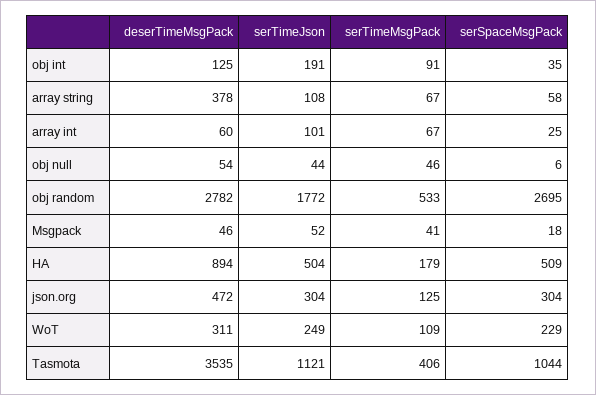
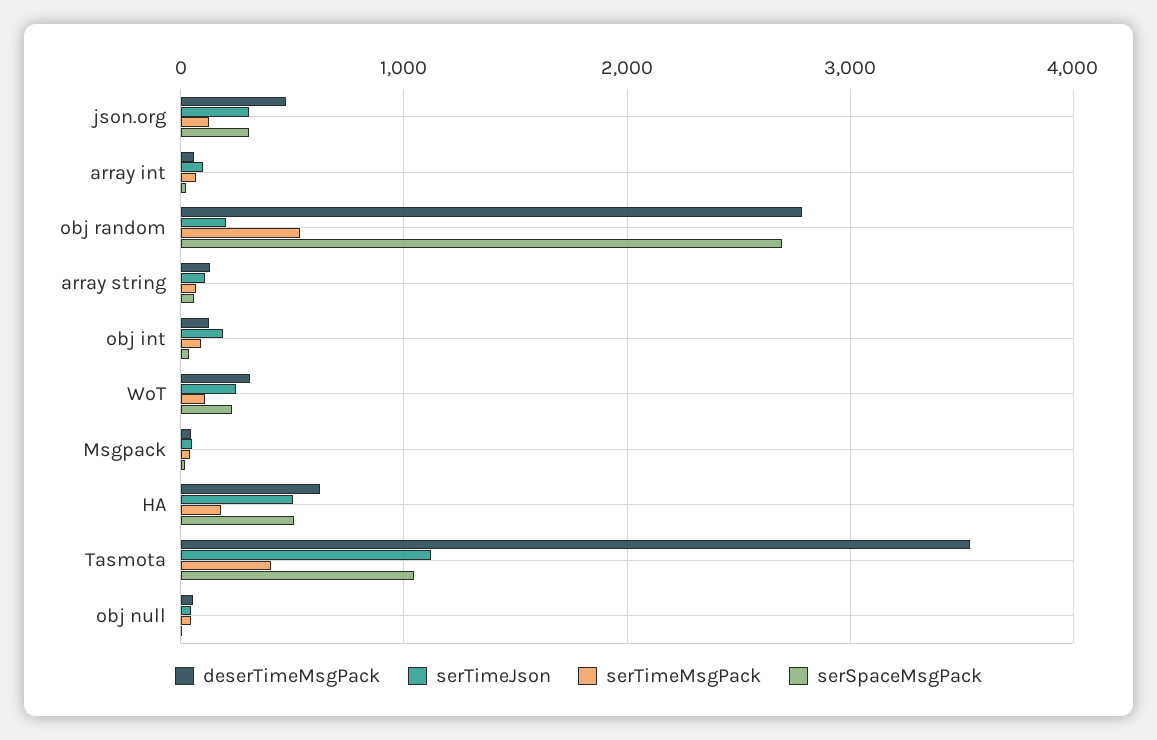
deserTimeMsgPack, array string: 378 -> 100
serTimeJson, obj random: 1772 -> 200
deserTimeMsgPack, HA: 894 -> 600

